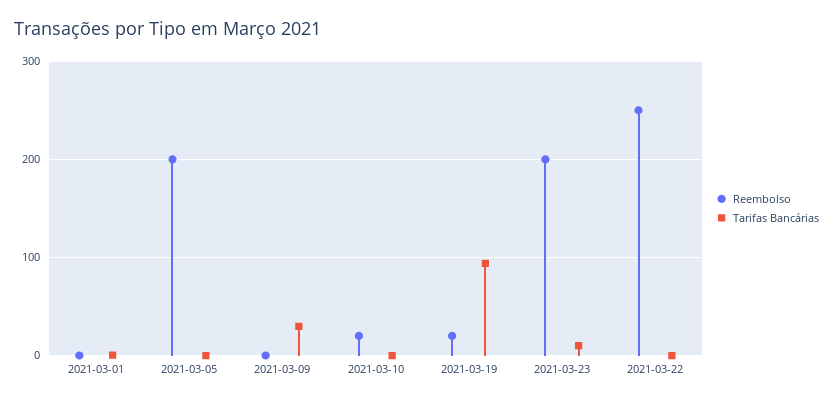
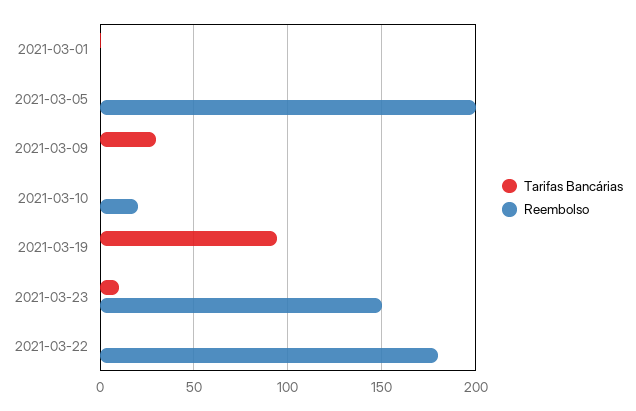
Reembolso, 2021-03-19: 20 -> 0
Reembolso, 2021-03-23: 200 -> 150
Reembolso, 2021-03-22: 250 -> 180

